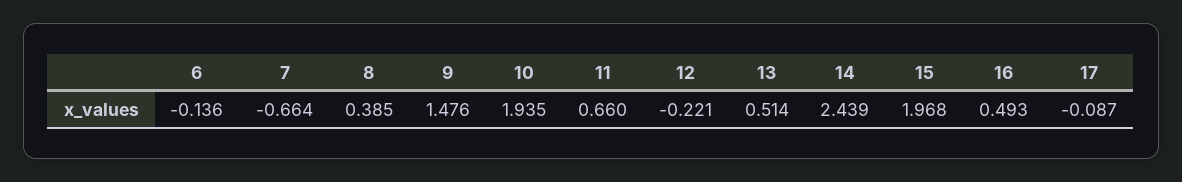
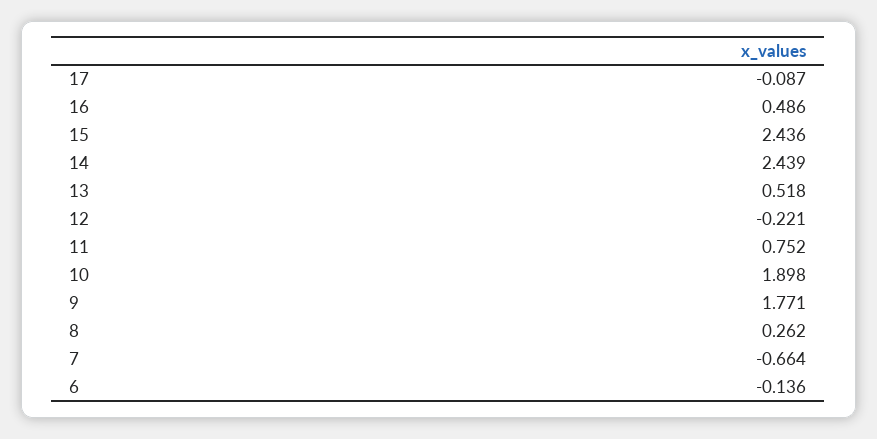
8: 0.385 -> 0.262
9: 1.476 -> 1.771
10: 1.935 -> 1.898
11: 0.66 -> 0.752
13: 0.514 -> 0.518
15: 1.968 -> 2.436
16: 0.493 -> 0.486

